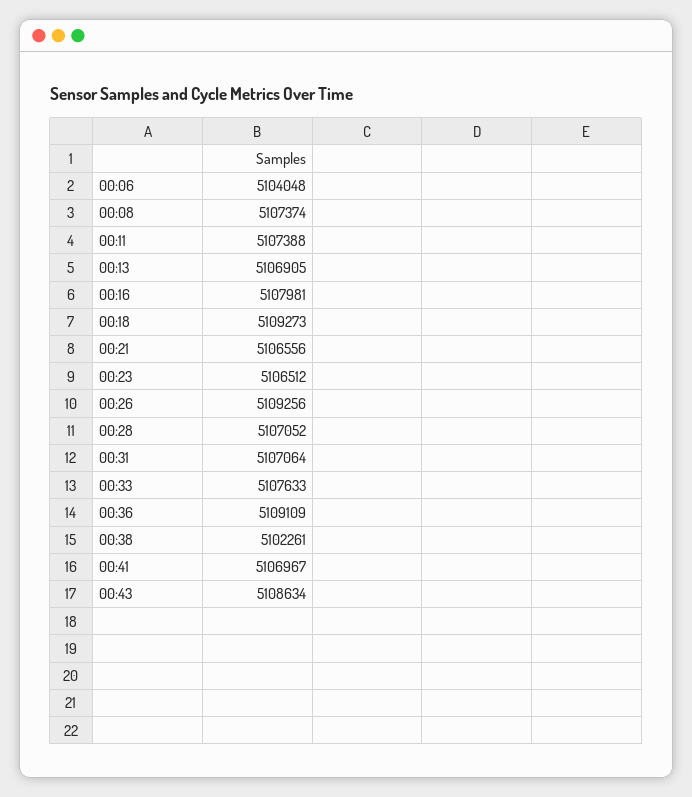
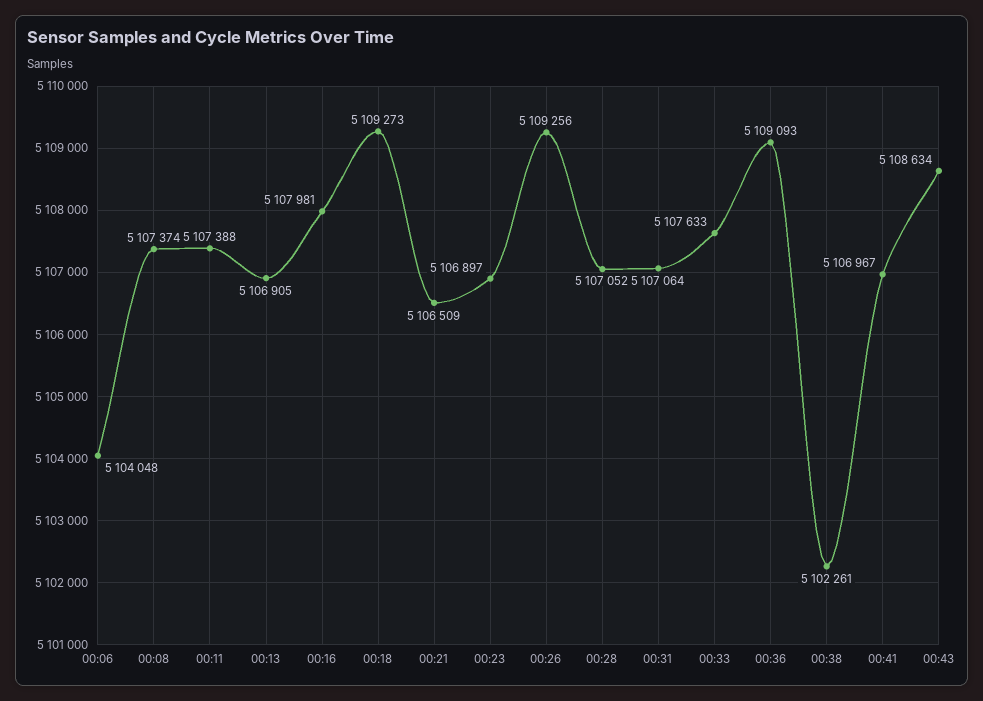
00:21: 5106556 -> 5106509
00:23: 5106512 -> 5106897
00:36: 5109109 -> 5109093

